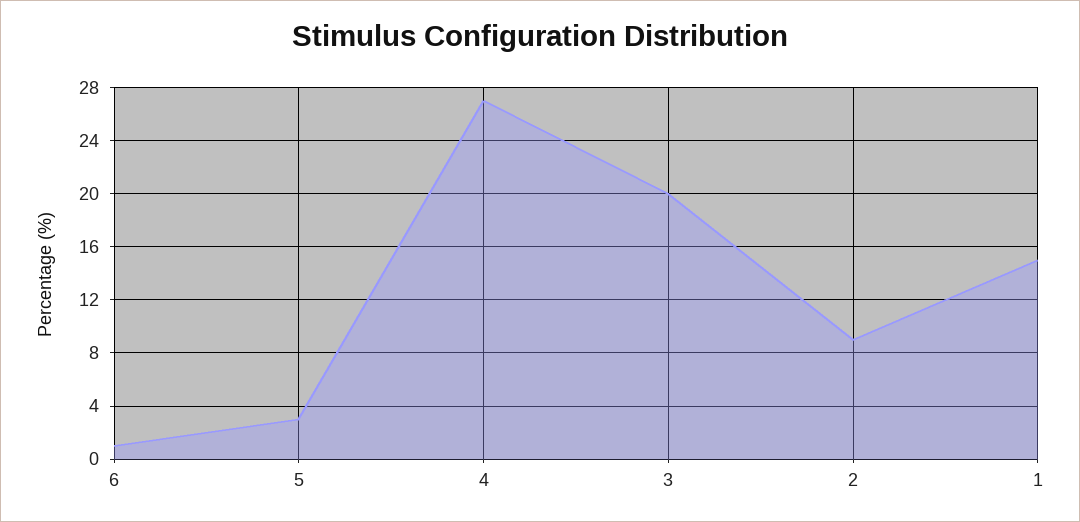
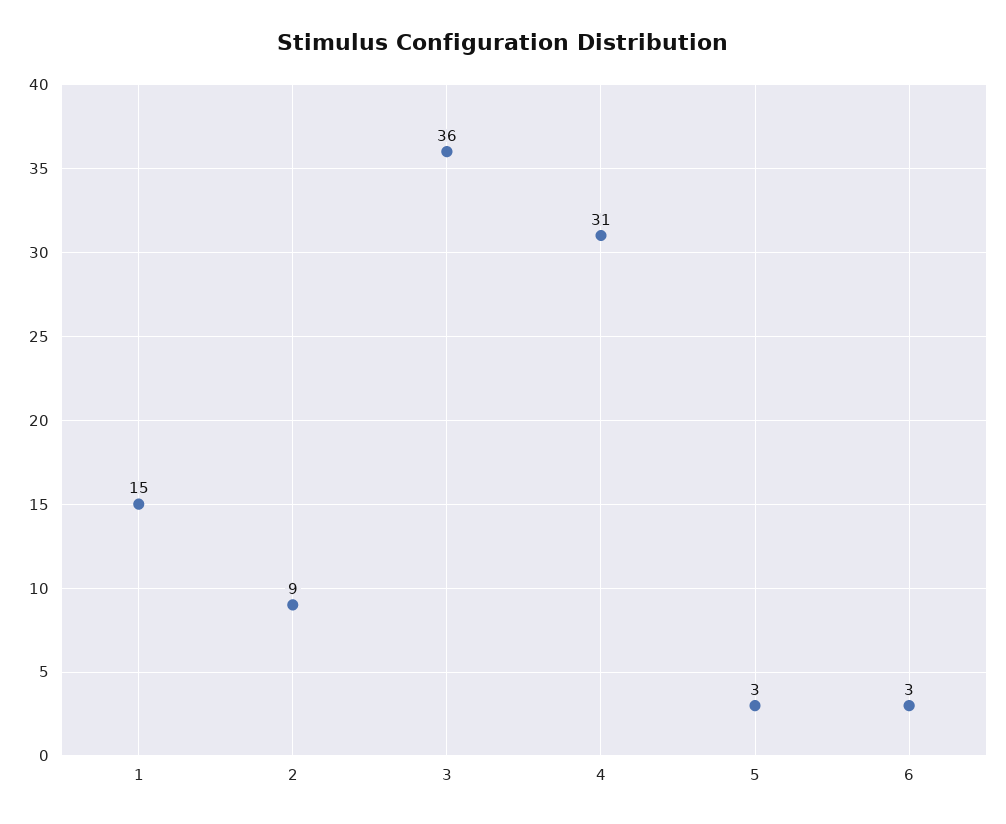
6: 1 -> 3
4: 27 -> 31
3: 20 -> 36

